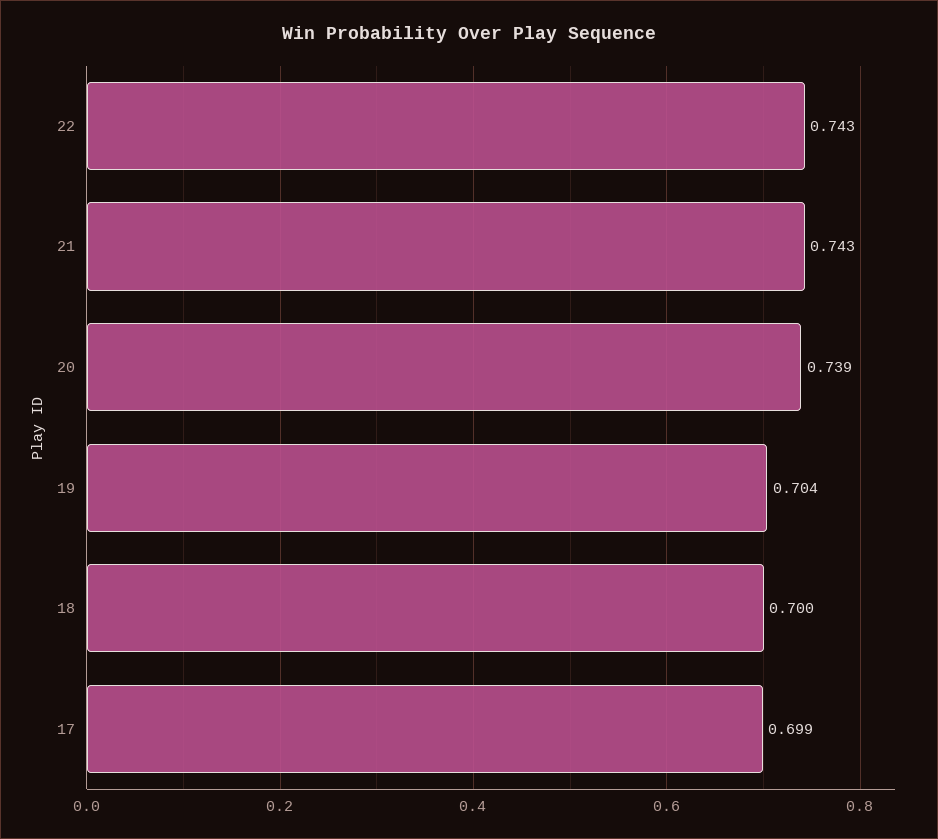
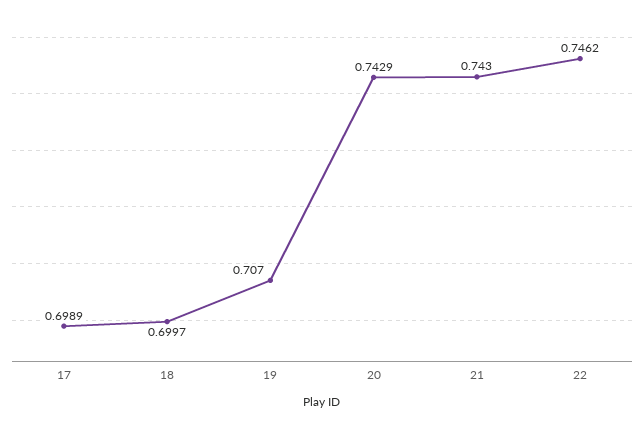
22: 0.743 -> 0.7462
20: 0.739 -> 0.7429
19: 0.704 -> 0.707

